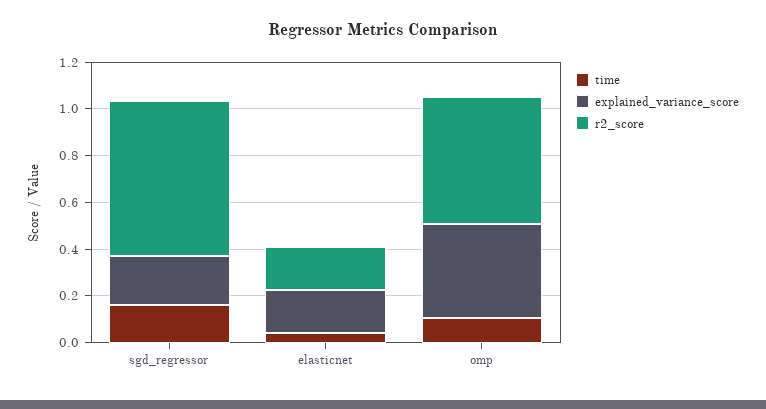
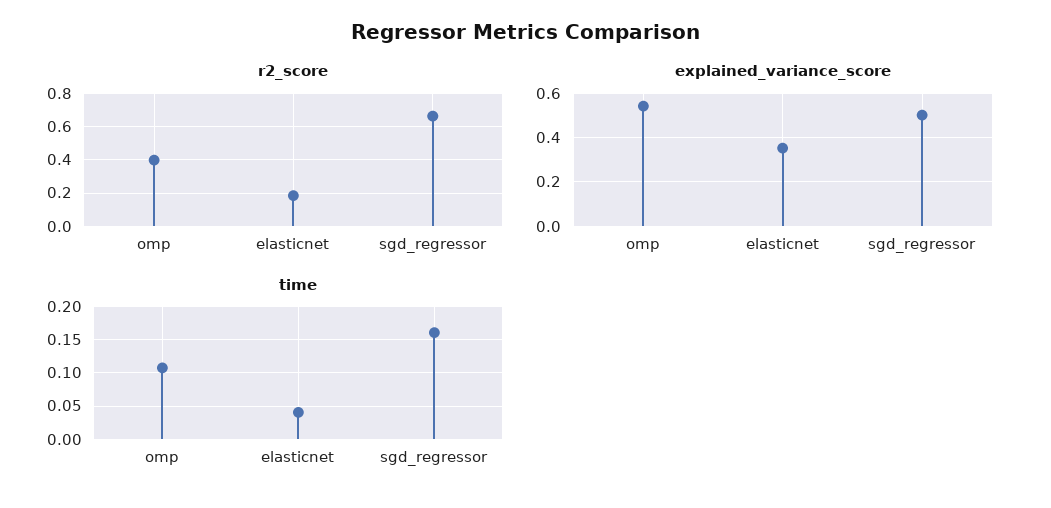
explained_variance_score, sgd_regressor: 0.2 -> 0.5
explained_variance_score, elasticnet: 0.2 -> 0.35
explained_variance_score, omp: 0.4 -> 0.55
r2_score, omp: 0.55 -> 0.4

